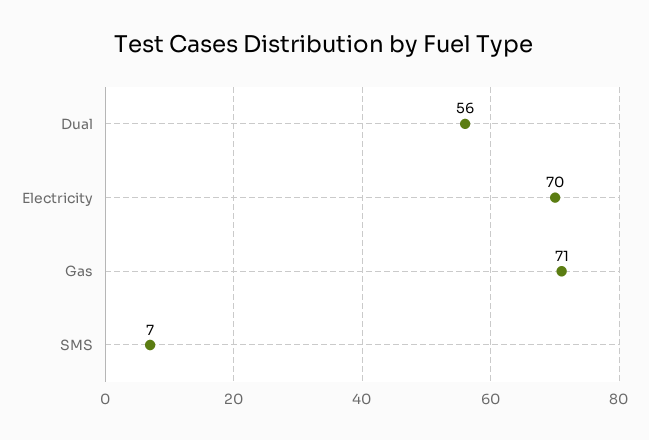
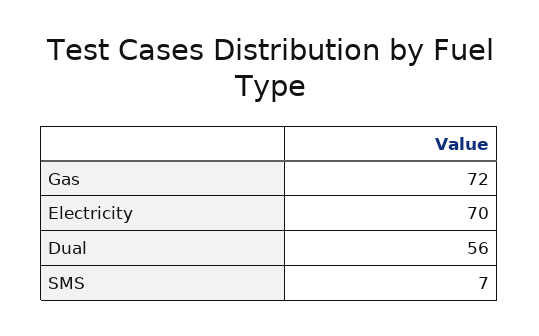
Gas: 71 -> 72

